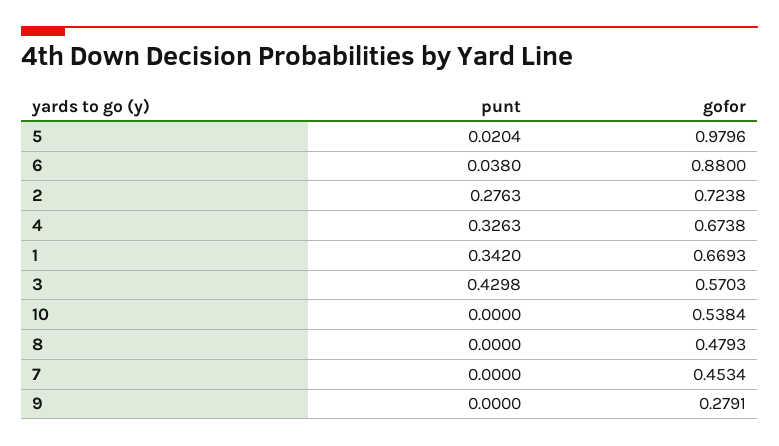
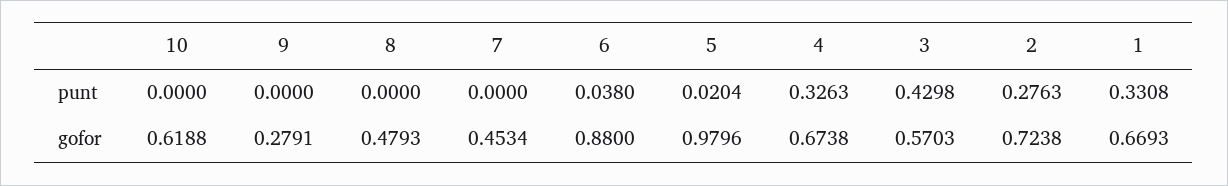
punt, 1: 0.342 -> 0.3308
gofor, 10: 0.5384 -> 0.6188

